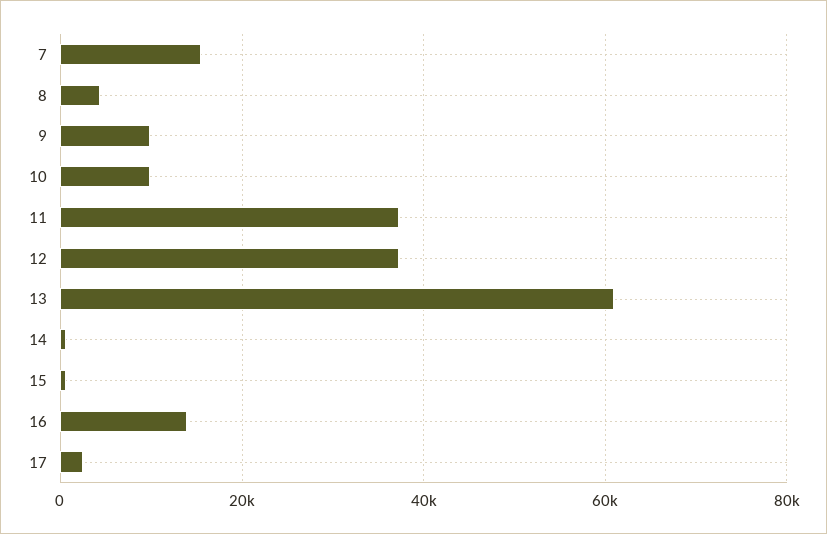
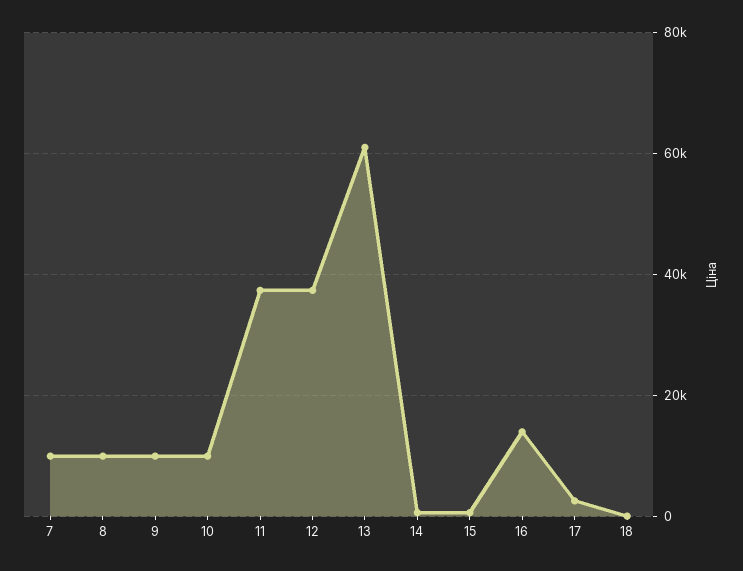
7: 16000 -> 10000
8: 4000 -> 10000
18: none -> 0

